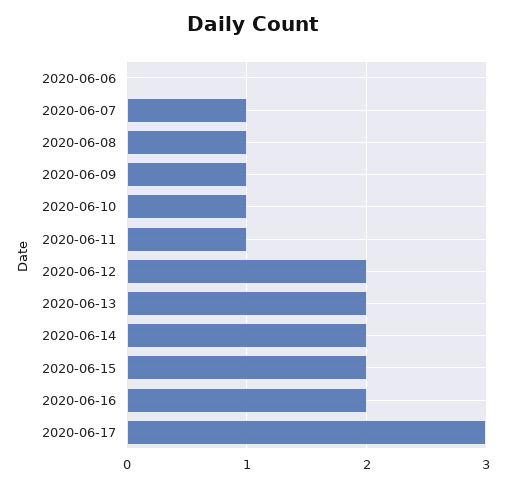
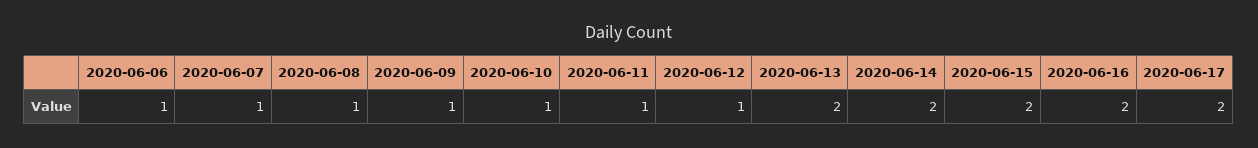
2020-06-06: 0 -> 1
2020-06-12: 2 -> 1
2020-06-17: 3 -> 2

